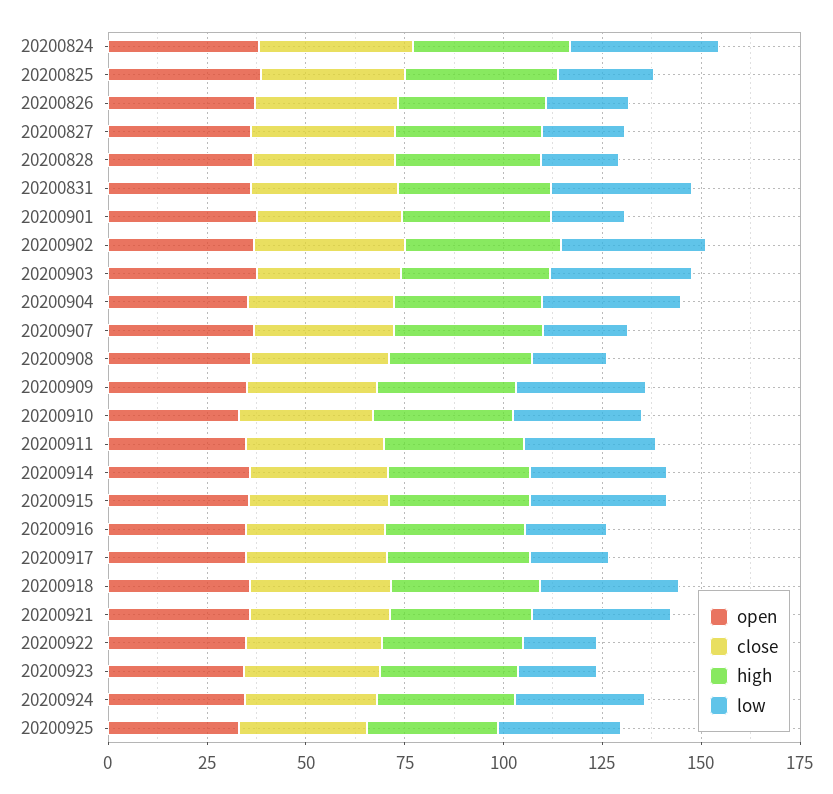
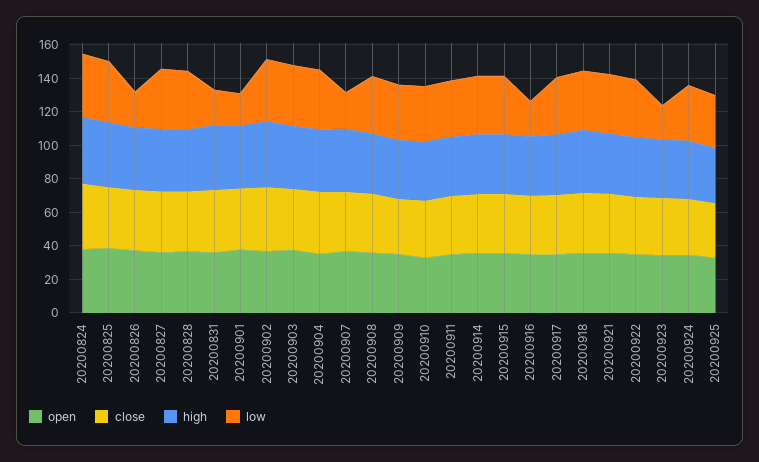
low, 20200825: 25 -> 35
low, 20200827: 20 -> 35
low, 20200828: 20 -> 35
low, 20200831: 35 -> 20
low, 20200908: 20 -> 35
low, 20200917: 20 -> 35
low, 20200922: 20 -> 35

